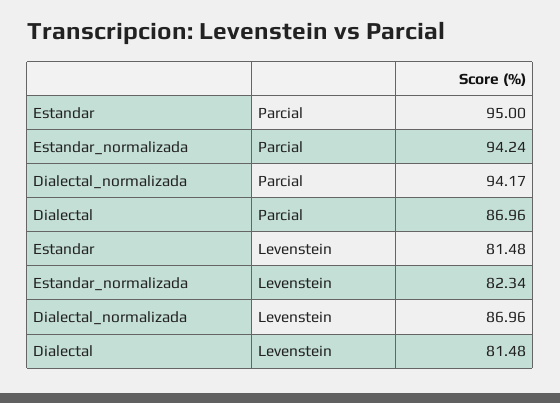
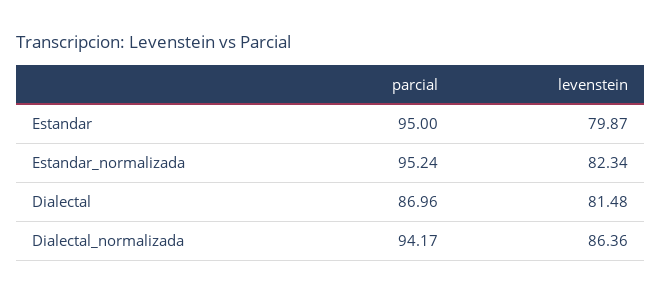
Estandar_normalizada, Parcial: 94.24 -> 95.24
Estandar, Levenstein: 81.48 -> 79.87
Dialectal_normalizada, Levenstein: 86.96 -> 86.36

